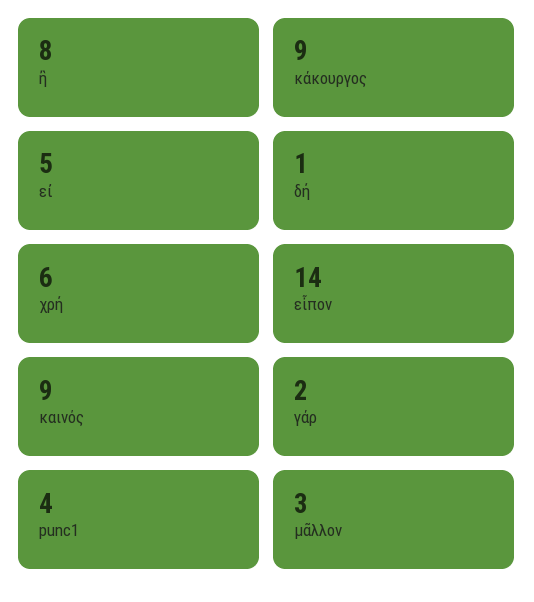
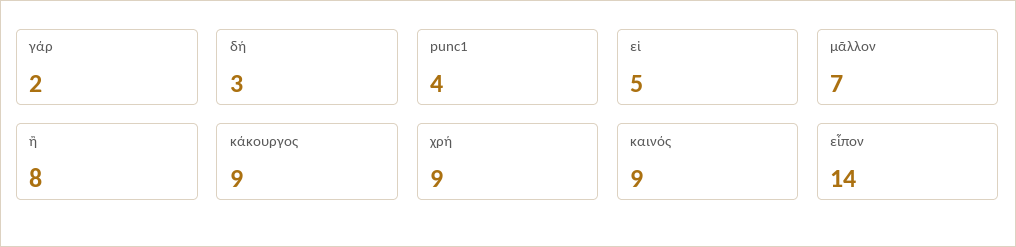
δή: 1 -> 3
χρή: 6 -> 9
μᾶλλον: 3 -> 7

